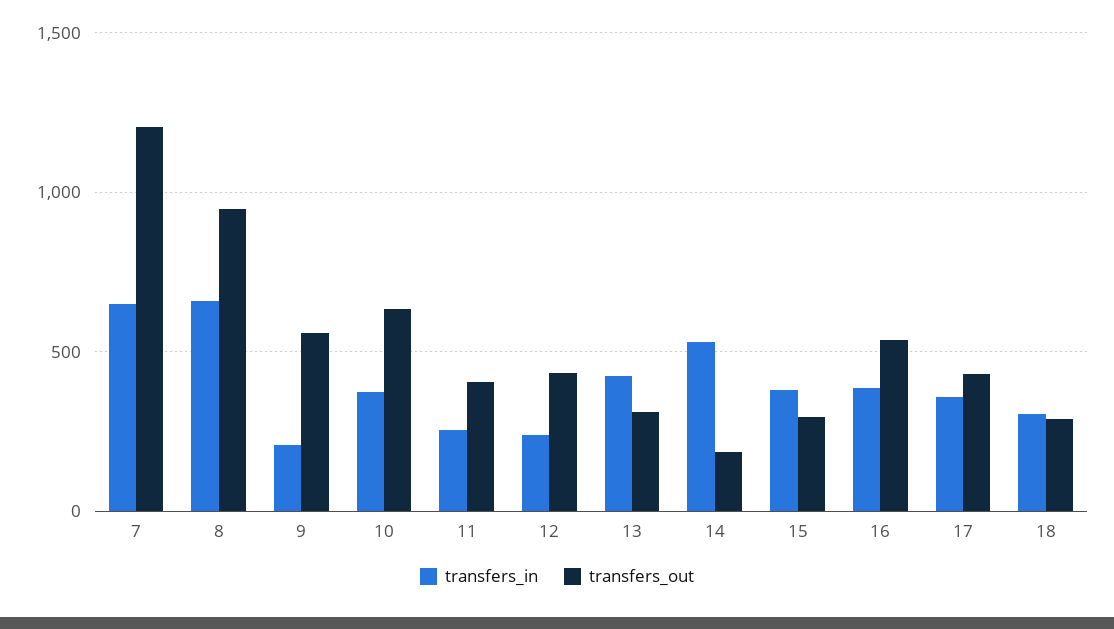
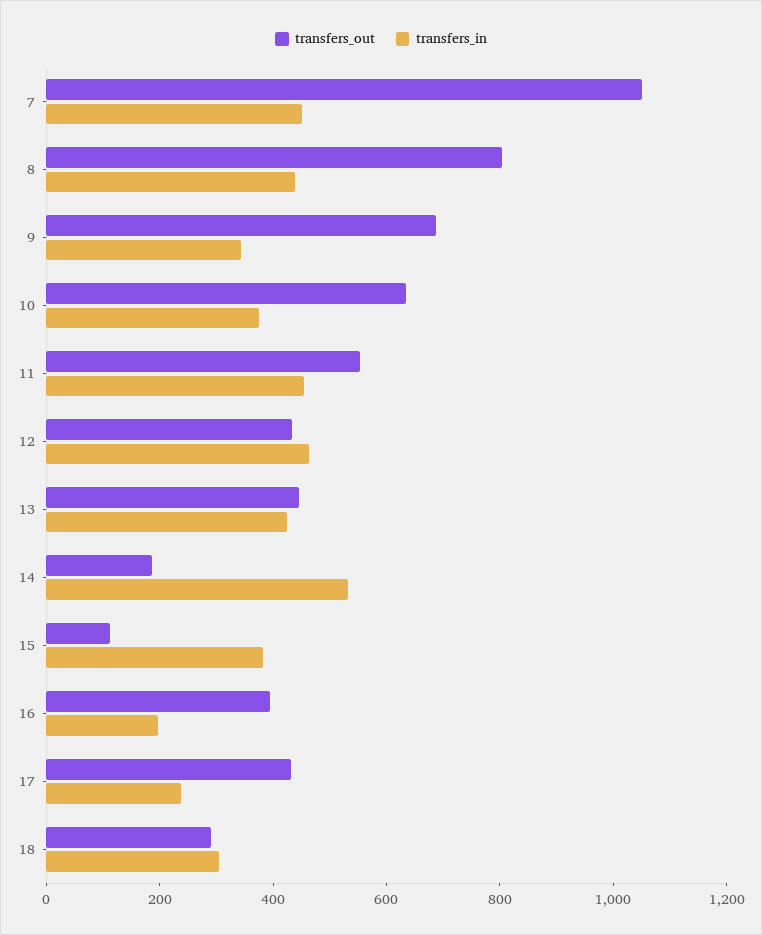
transfers_in, 7: 650 -> 450
transfers_out, 7: 1200 -> 1050
transfers_in, 8: 650 -> 450
transfers_out, 8: 950 -> 800
transfers_in, 9: 200 -> 350
transfers_out, 9: 550 -> 700
transfers_in, 11: 250 -> 450
transfers_out, 11: 400 -> 550
transfers_in, 12: 250 -> 450
transfers_out, 13: 300 -> 450
transfers_out, 15: 300 -> 100
transfers_in, 16: 400 -> 200
transfers_out, 16: 550 -> 400
transfers_in, 17: 350 -> 250

